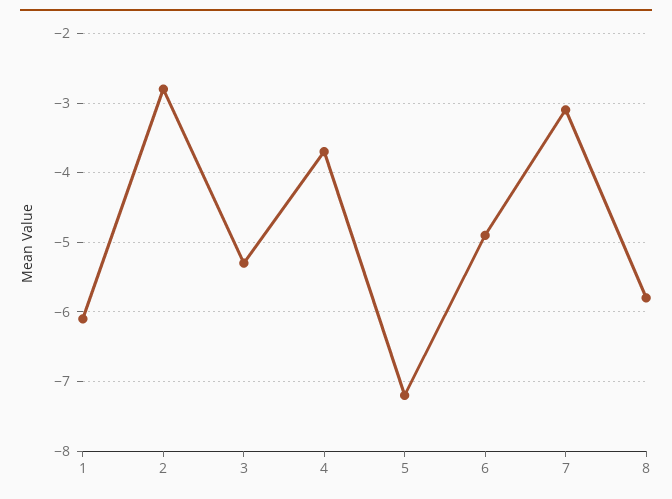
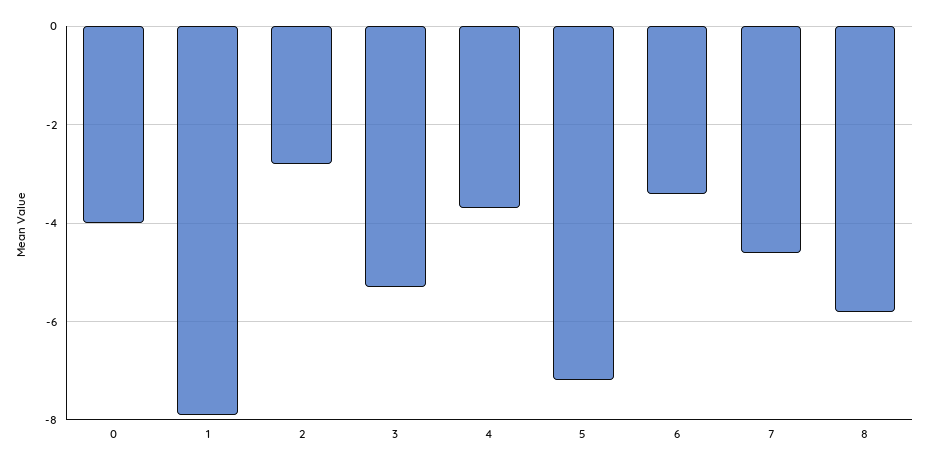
1: -6.1 -> -8
6: -4.9 -> -3.5
7: -3.1 -> -4.5
0: none -> -4

